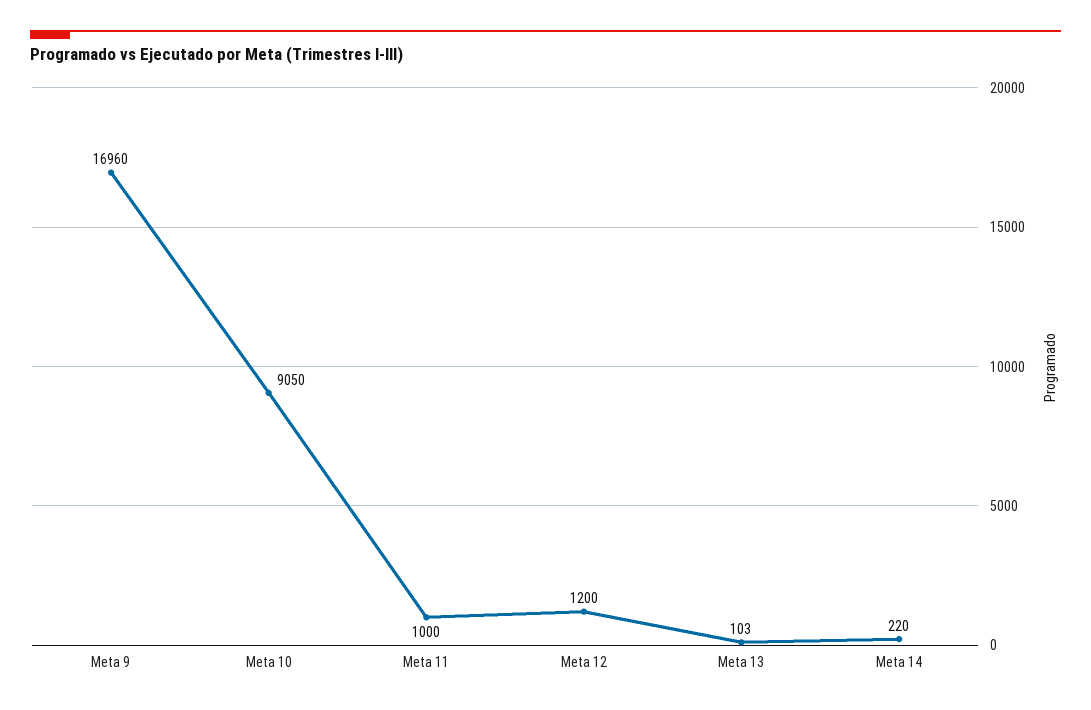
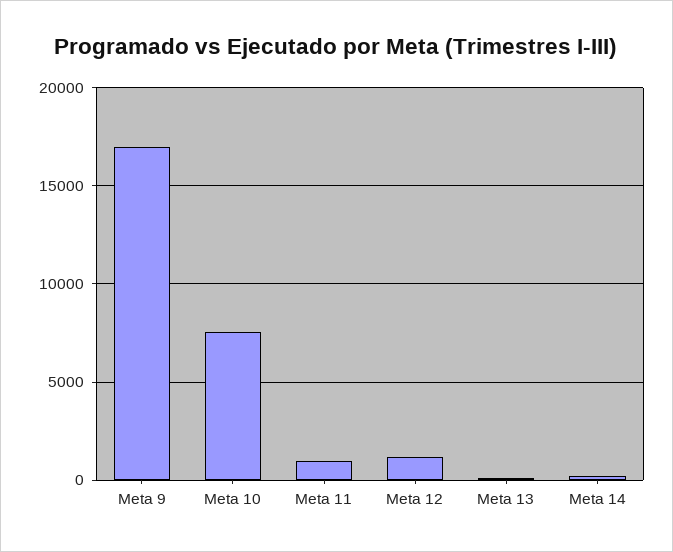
Meta 10: 9050 -> 7500

